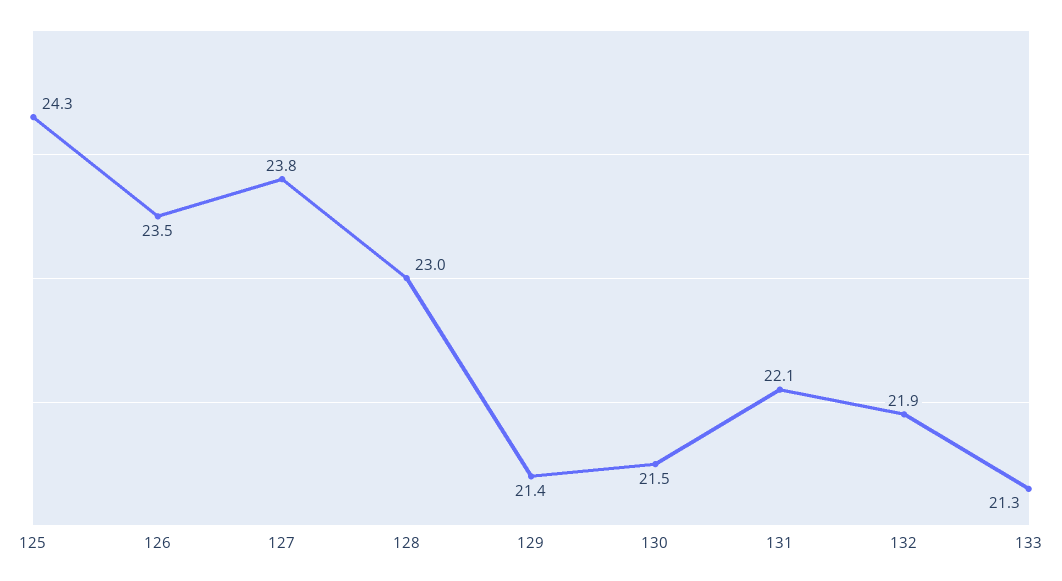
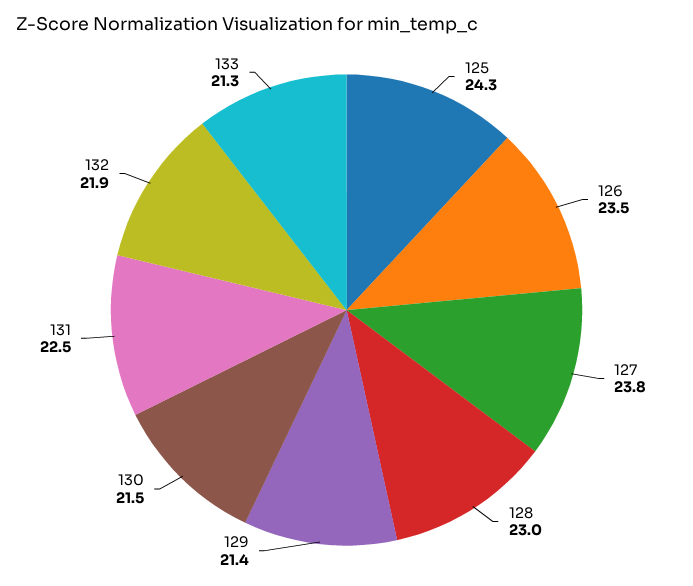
131: 22.1 -> 22.5

